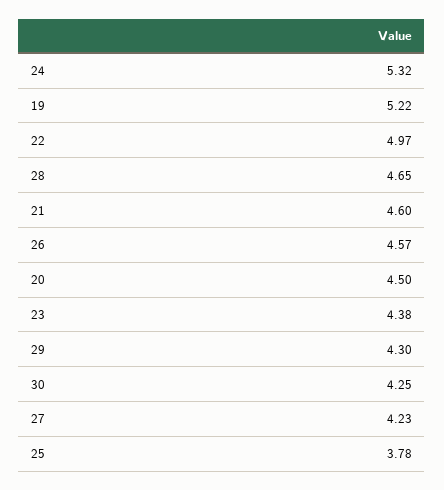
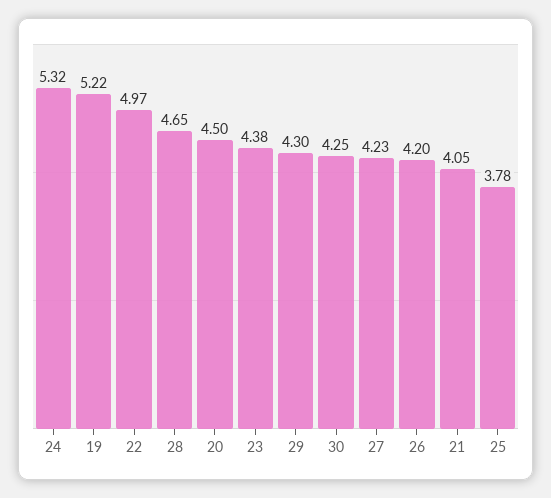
21: 4.6 -> 4.05
26: 4.57 -> 4.2

